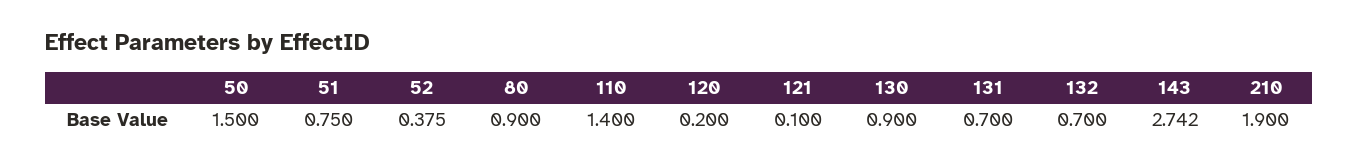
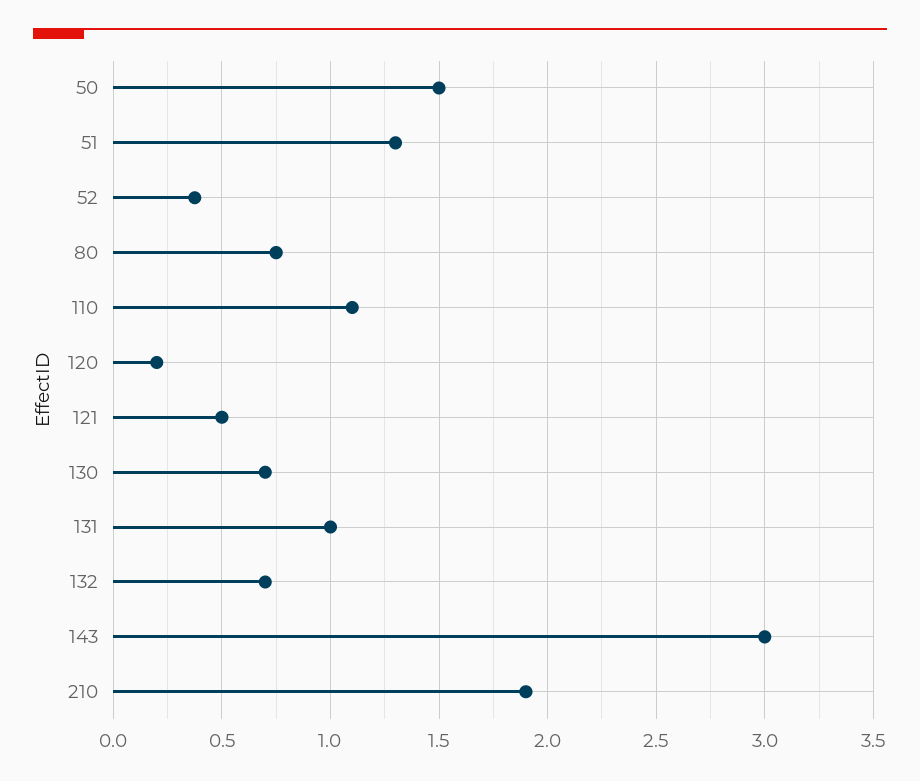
51: 0.75 -> 1.3
80: 0.9 -> 0.75
110: 1.4 -> 1.1
121: 0.1 -> 0.5
130: 0.9 -> 0.7
131: 0.7 -> 1
143: 2.742 -> 3

